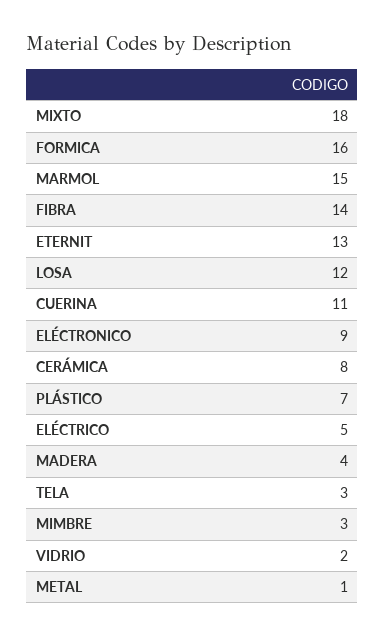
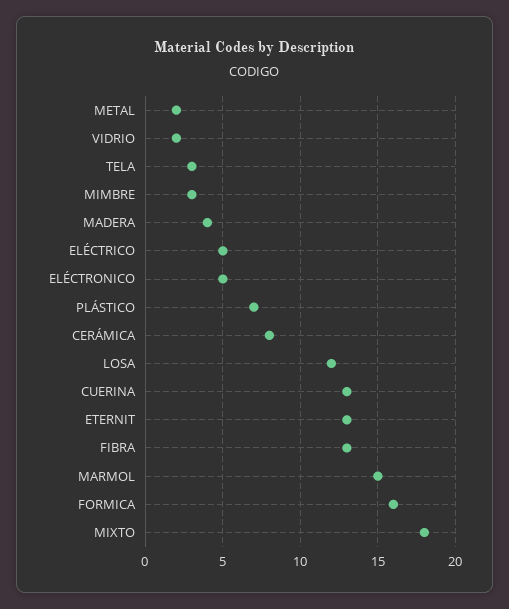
FIBRA: 14 -> 13
CUERINA: 11 -> 13
ELÉCTRONICO: 9 -> 5
METAL: 1 -> 2

